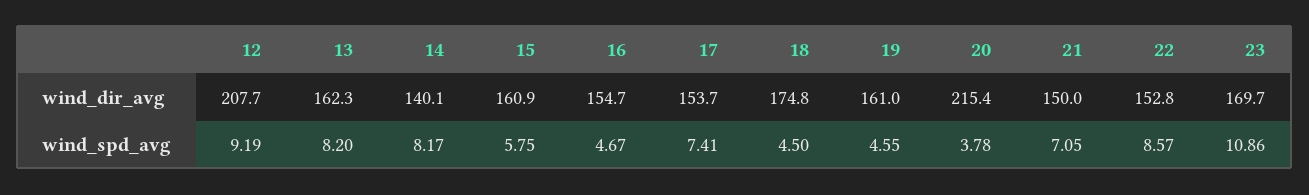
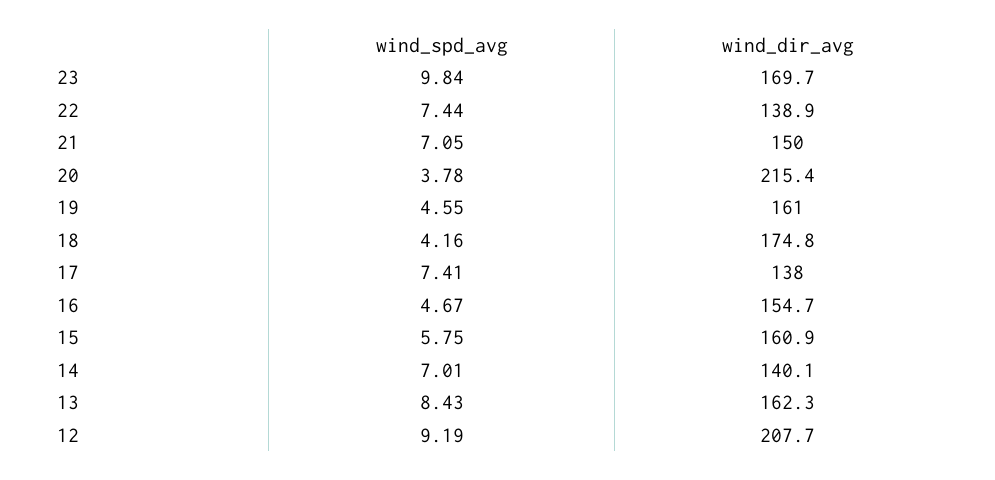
17, wind_dir_avg: 153.7 -> 138
22, wind_dir_avg: 152.8 -> 138.9
13, wind_spd_avg: 8.2 -> 8.43
14, wind_spd_avg: 8.17 -> 7.01
18, wind_spd_avg: 4.5 -> 4.16
22, wind_spd_avg: 8.57 -> 7.44
23, wind_spd_avg: 10.86 -> 9.84

